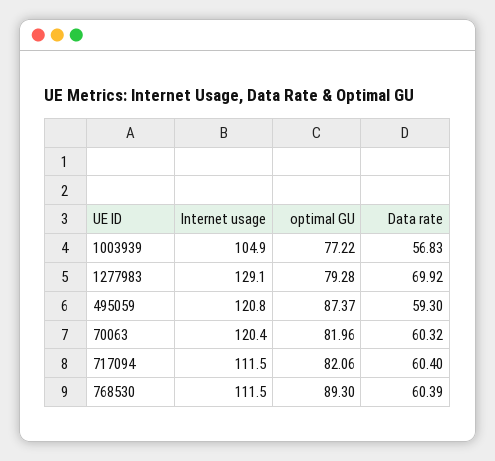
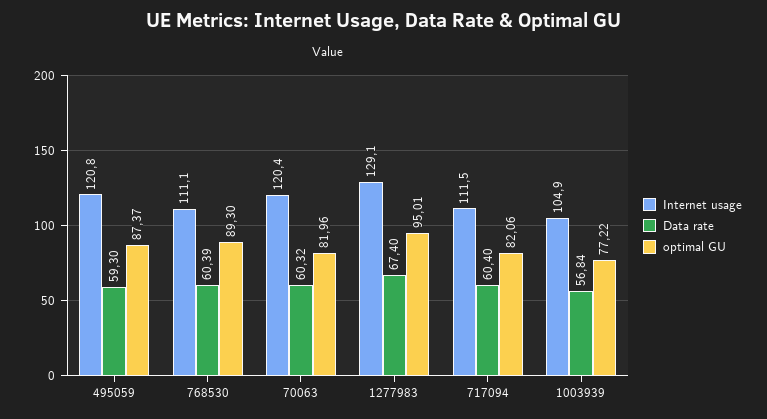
Data rate, 1003939: 56.83 -> 56.84
optimal GU, 1277983: 79.28 -> 95.01
Data rate, 1277983: 69.92 -> 67.4
Internet usage, 768530: 111.5 -> 111.1

